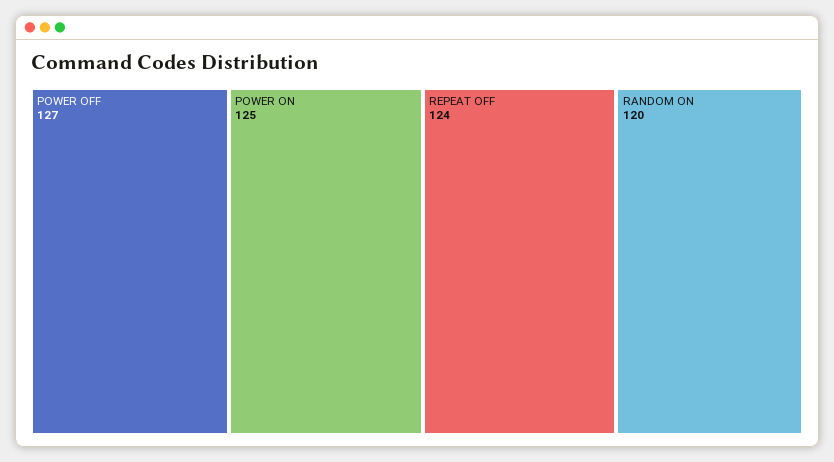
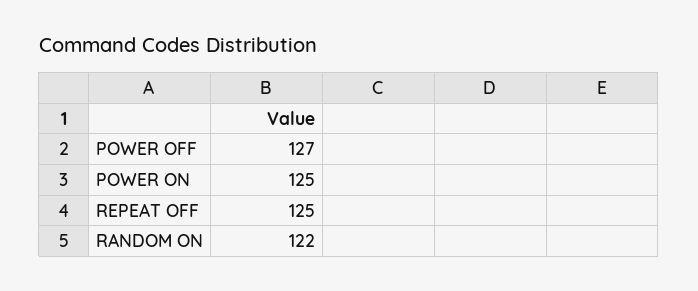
REPEAT OFF: 124 -> 125
RANDOM ON: 120 -> 122

